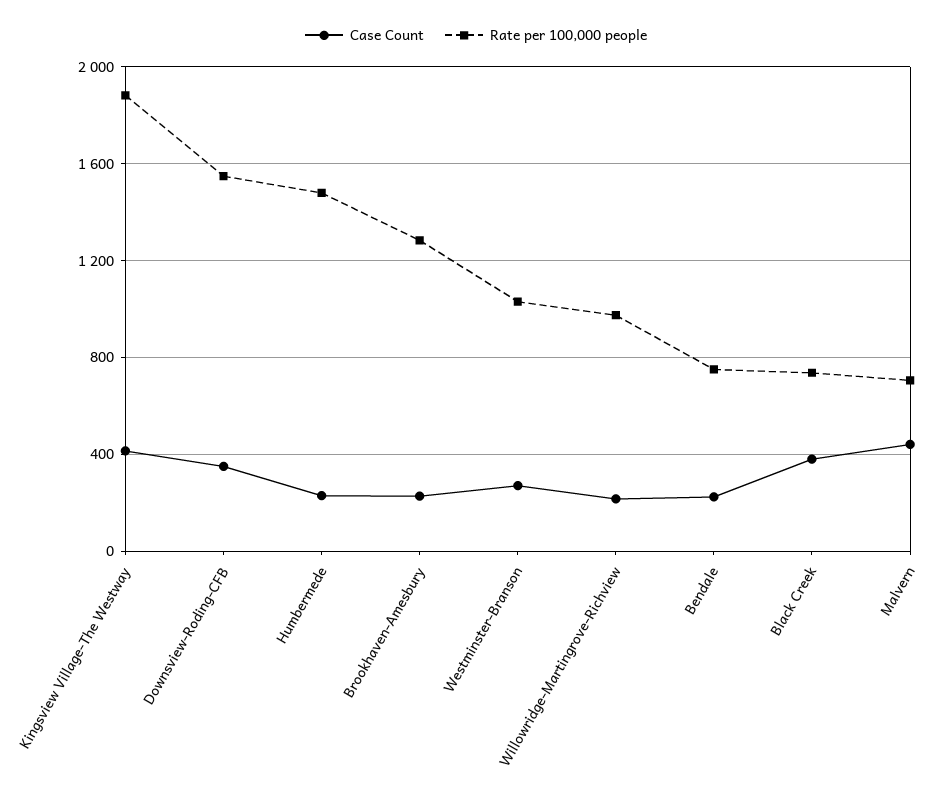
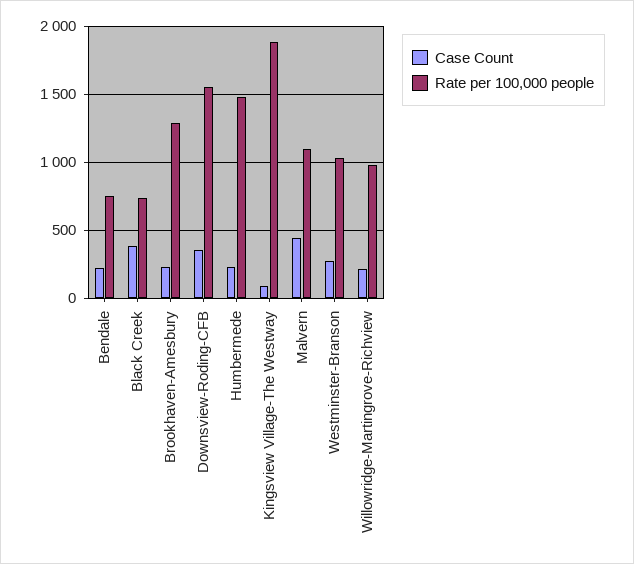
Case Count, Kingsview Village-The Westway: 400 -> 100
Rate per 100,000 people, Malvern: 700 -> 1100

